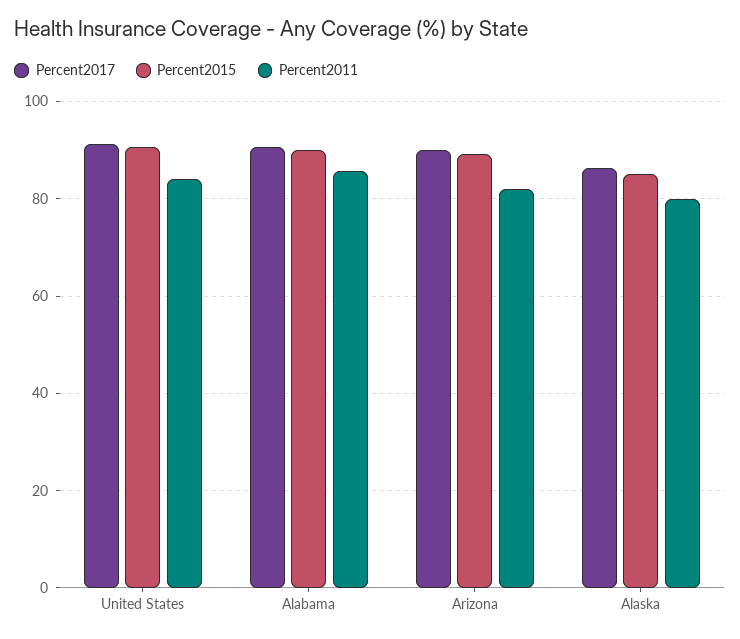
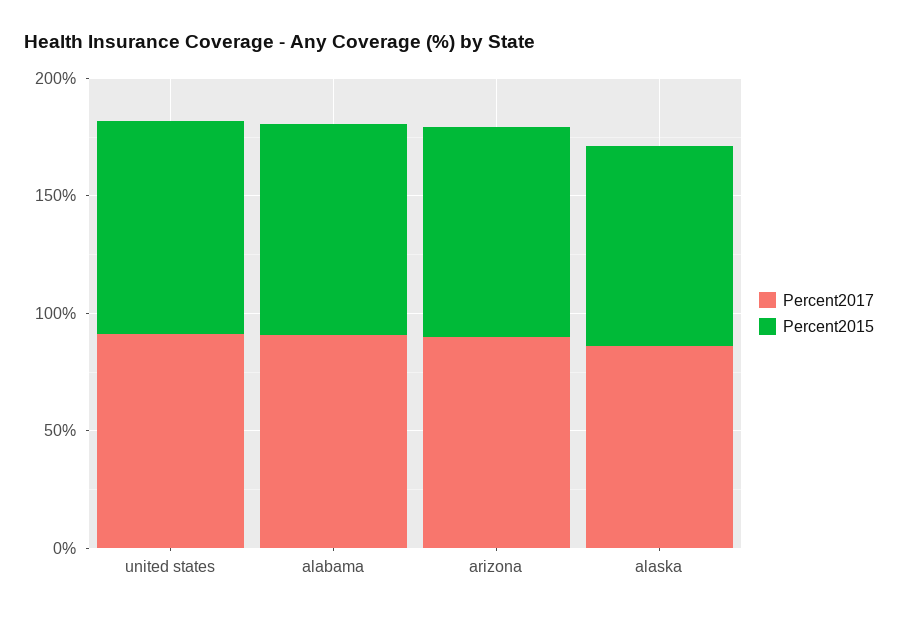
Percent2011, United States: 84 -> none
Percent2011, Alabama: 86 -> none
Percent2011, Arizona: 82 -> none
Percent2011, Alaska: 80 -> none

